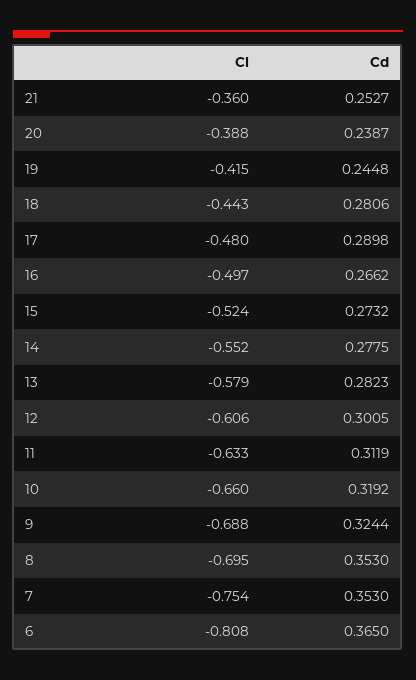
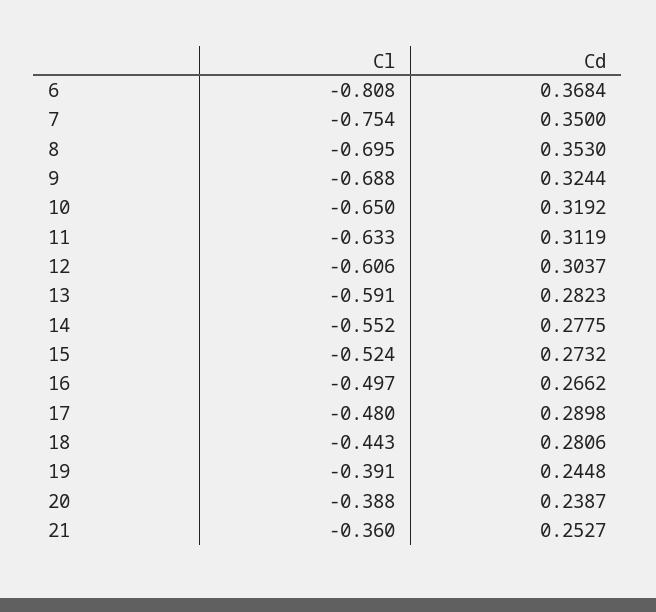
Cl, 19: -0.415 -> -0.391
Cl, 13: -0.579 -> -0.591
Cd, 12: 0.3005 -> 0.3037
Cl, 10: -0.66 -> -0.65
Cd, 7: 0.353 -> 0.35
Cd, 6: 0.365 -> 0.3684

